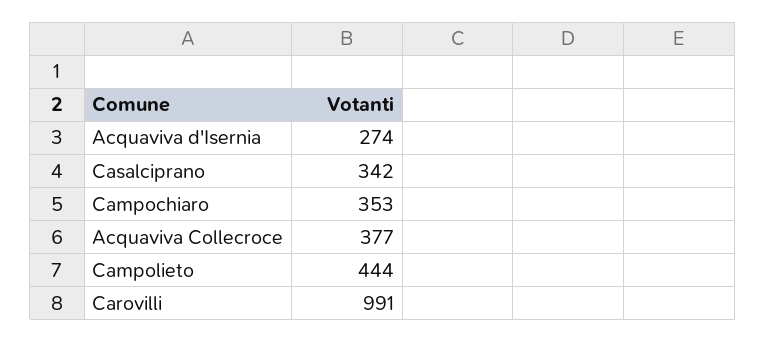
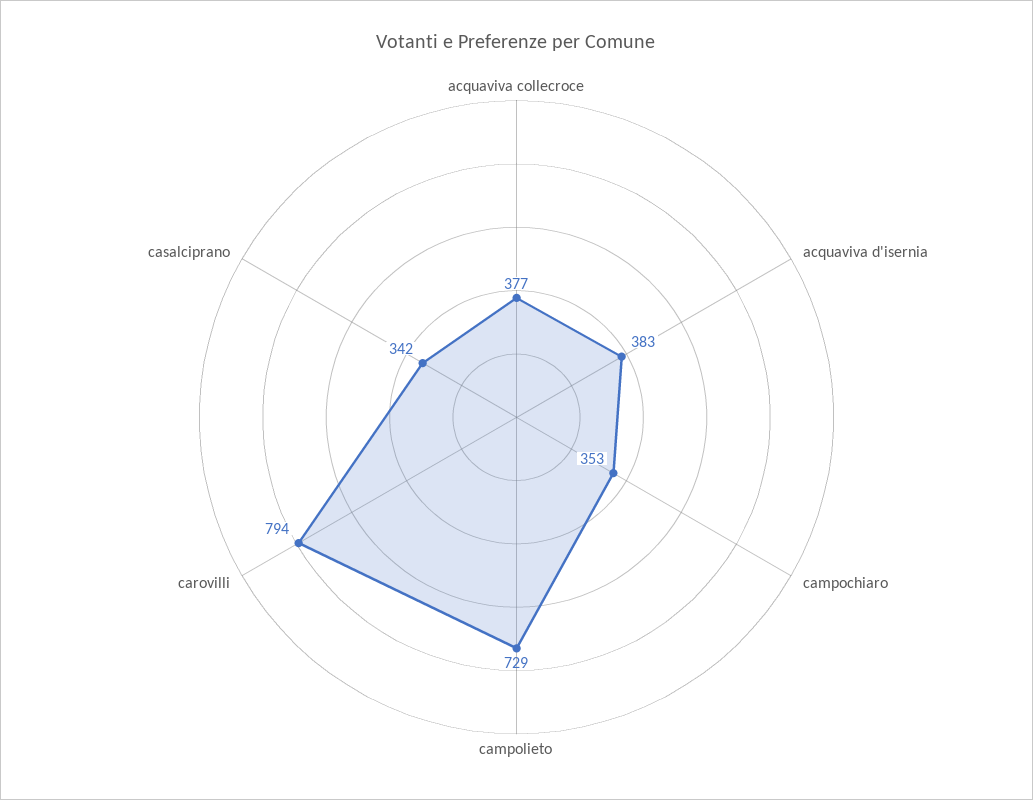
Acquaviva d'Isernia: 274 -> 383
Campolieto: 444 -> 729
Carovilli: 991 -> 794

